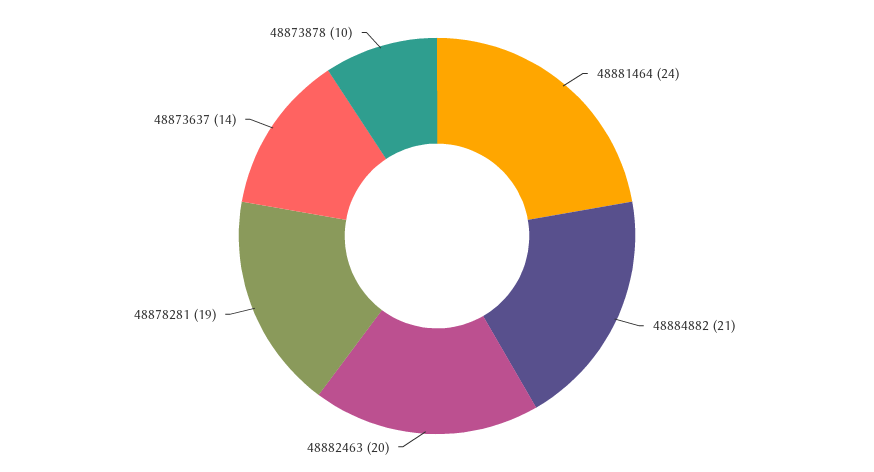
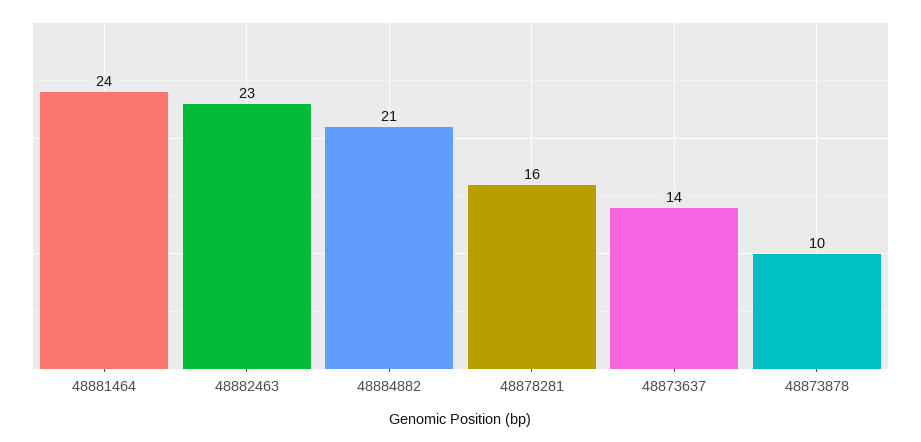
48882463: 20 -> 23
48878281: 19 -> 16

